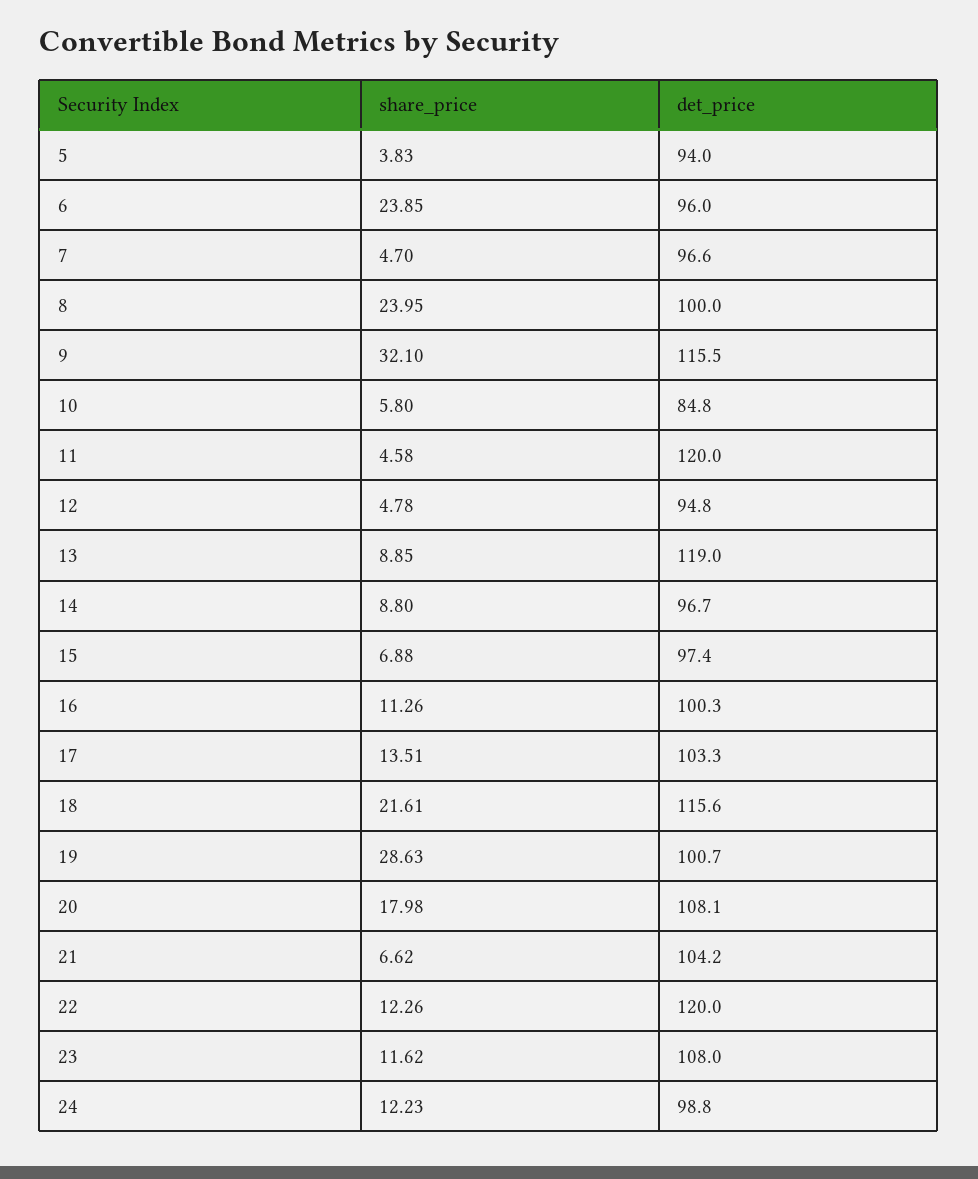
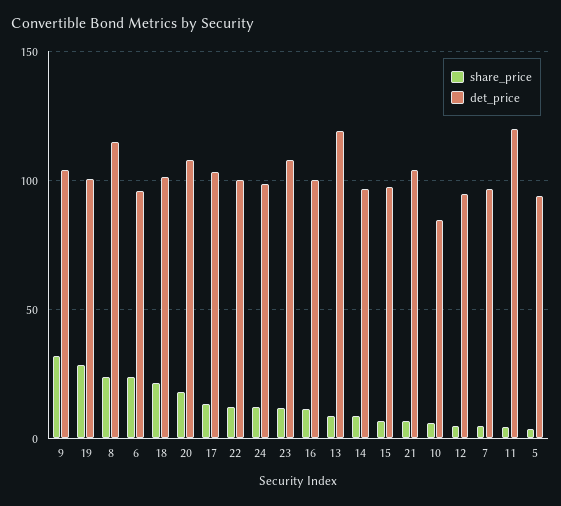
det_price, 8: 100 -> 115
det_price, 9: 115.5 -> 105
det_price, 18: 115.6 -> 100
det_price, 22: 120 -> 100

